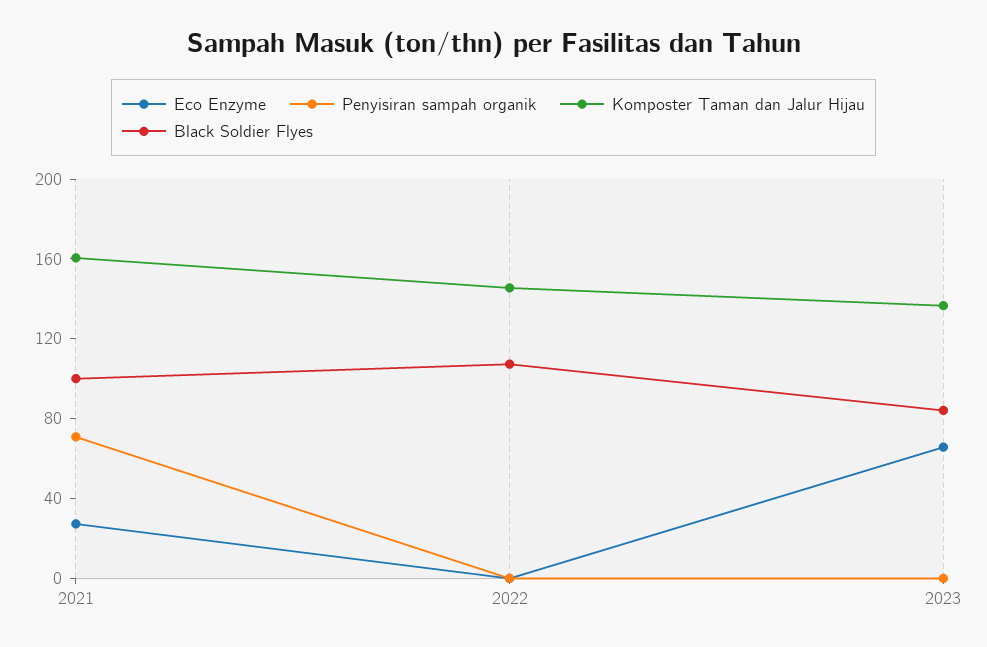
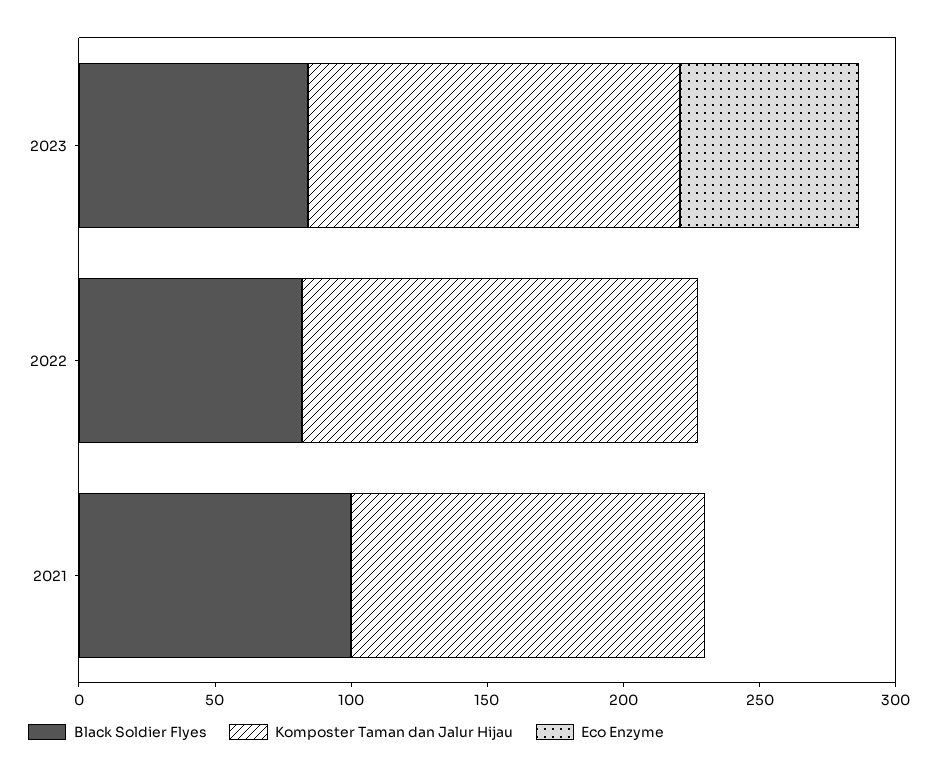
Eco Enzyme, 2021: 30 -> 0
Penyisiran sampah organik, 2021: 70 -> none
Komposter Taman dan Jalur Hijau, 2021: 160 -> 130
Penyisiran sampah organik, 2022: 0 -> none
Black Soldier Flyes, 2022: 110 -> 80
Penyisiran sampah organik, 2023: 0 -> none

